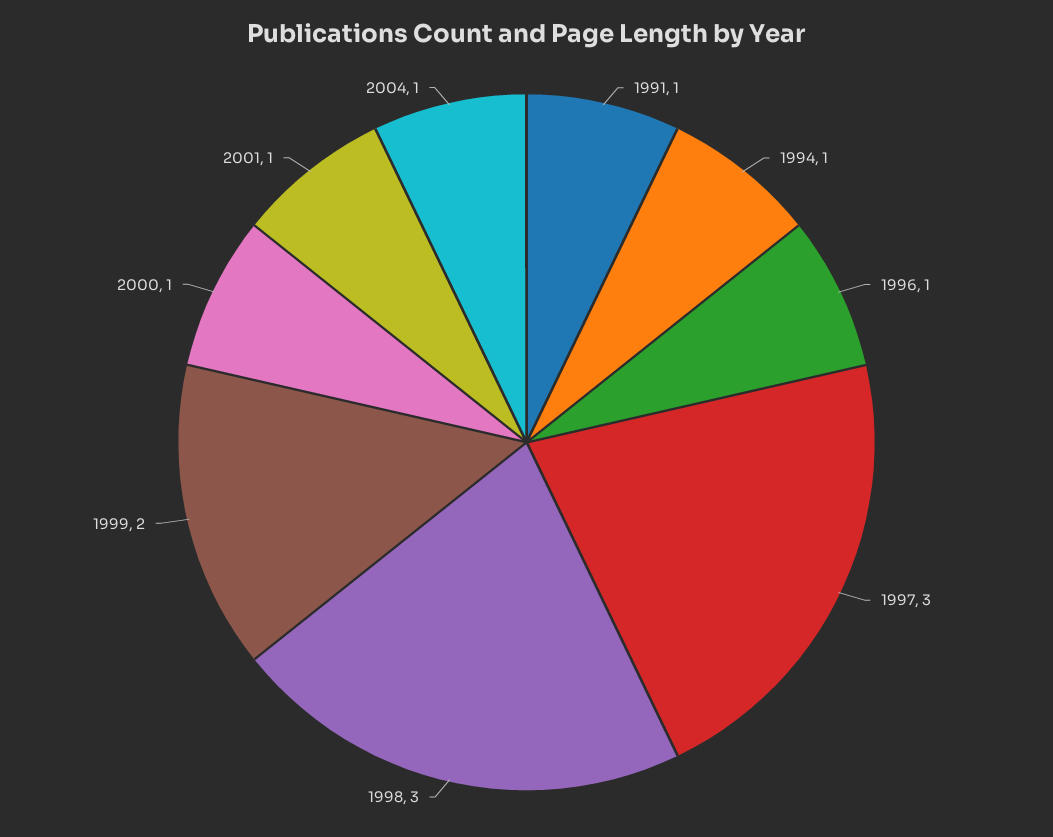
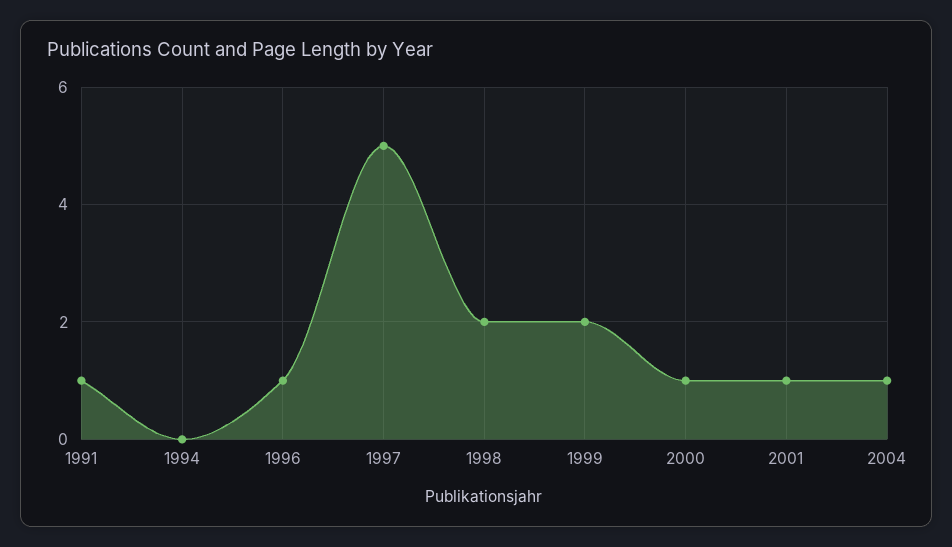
1994: 1 -> 0
1997: 3 -> 5
1998: 3 -> 2

